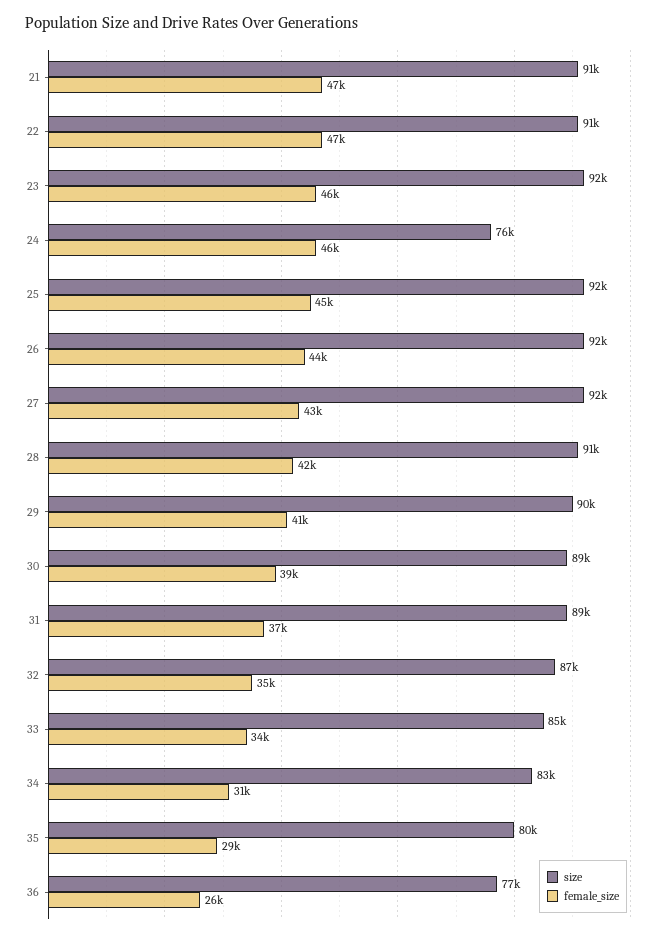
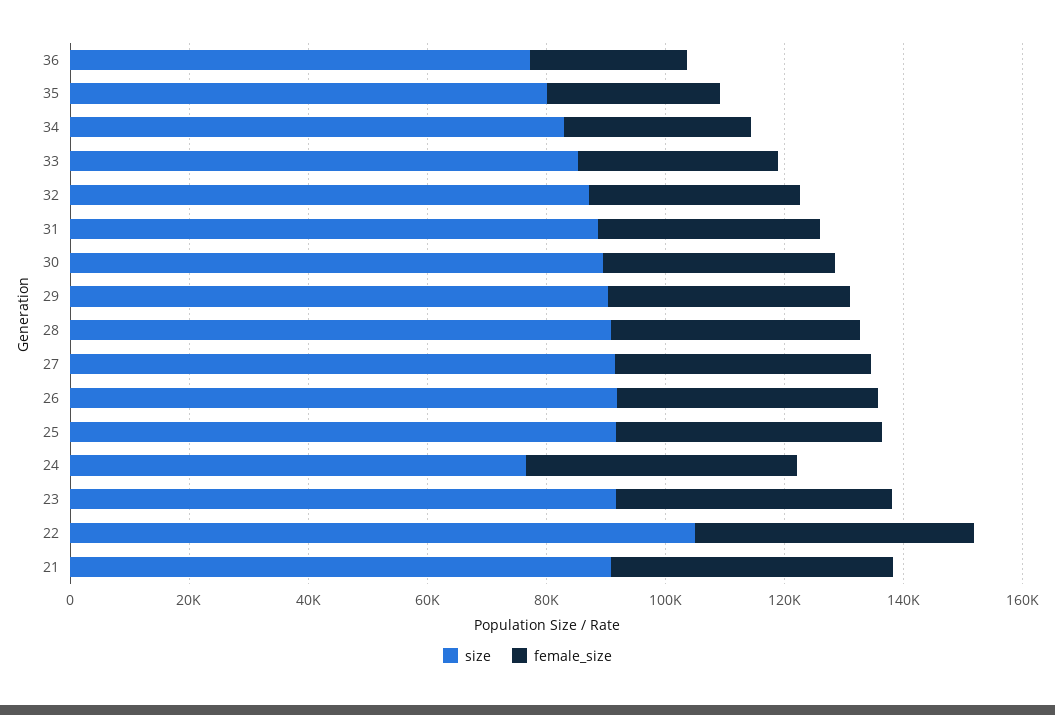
size, 22: 91000 -> 105000

